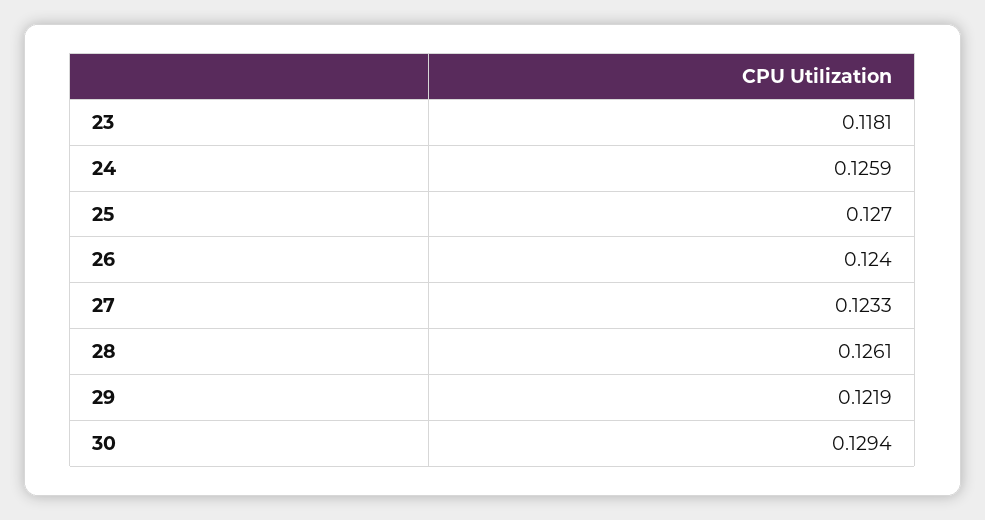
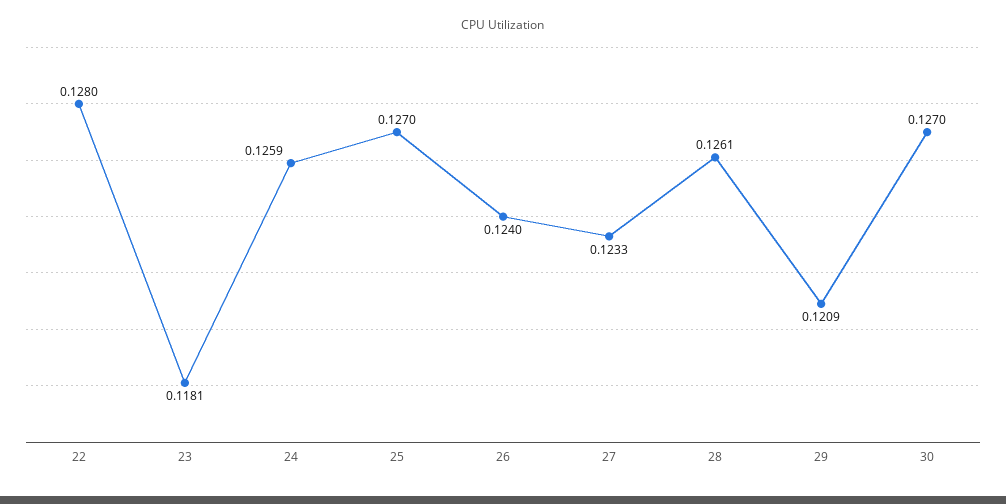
29: 0.1219 -> 0.1209
30: 0.1294 -> 0.127
22: none -> 0.128

